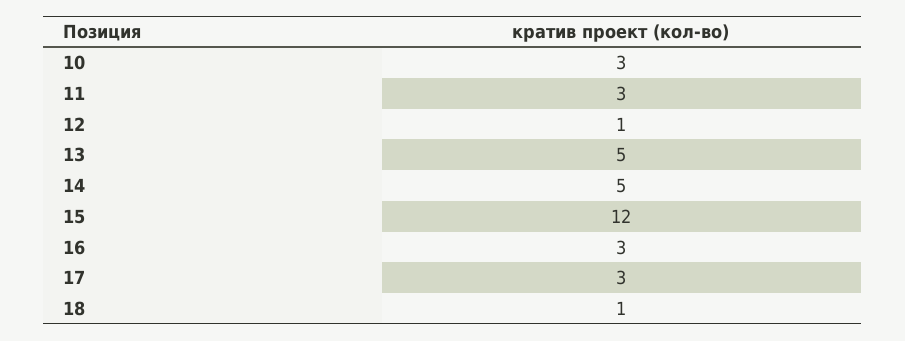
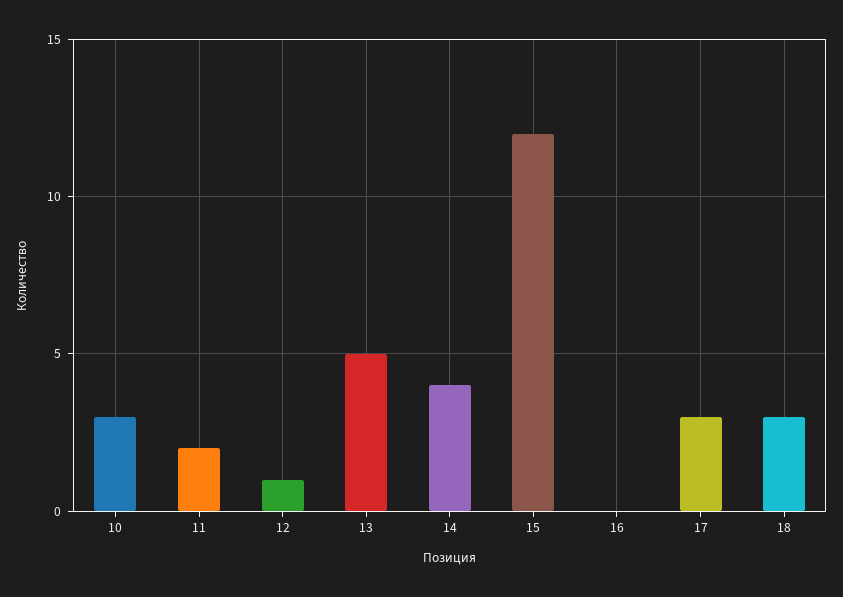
11: 3 -> 2
14: 5 -> 4
16: 3 -> 0
18: 1 -> 3

